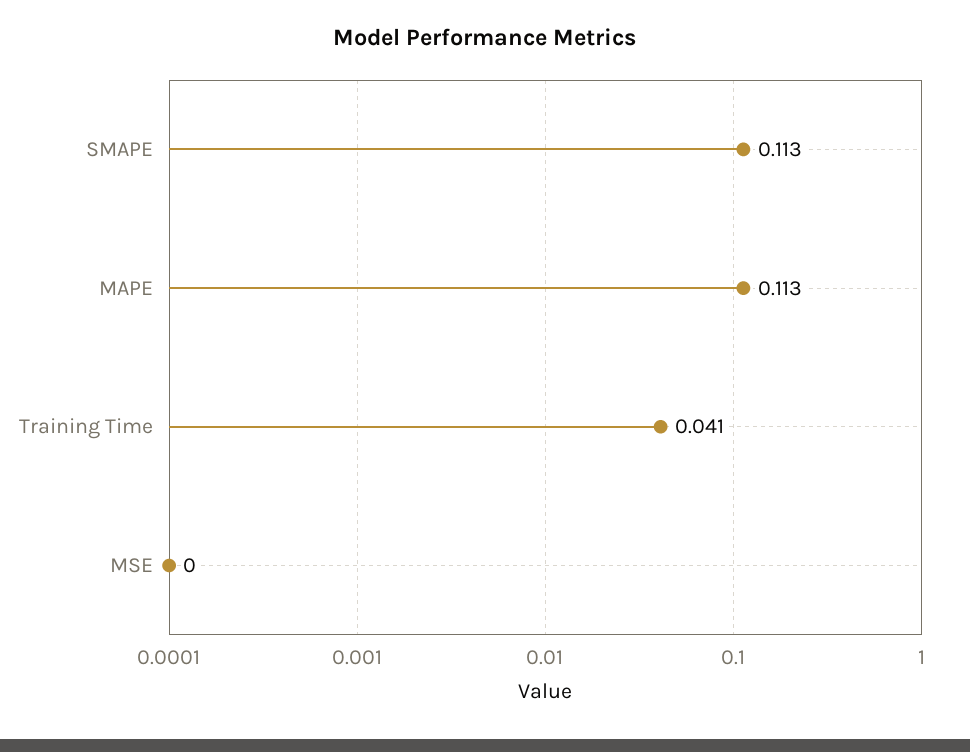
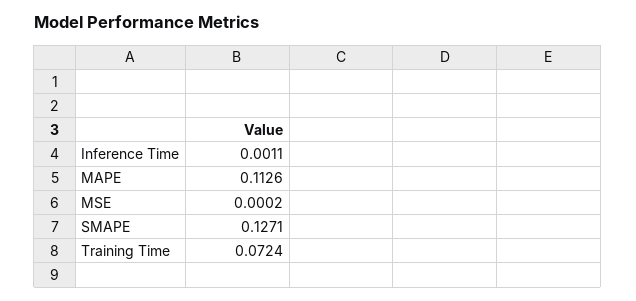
SMAPE: 0.113 -> 0.1271
Training Time: 0.041 -> 0.0724
Inference Time: none -> 0.0011

